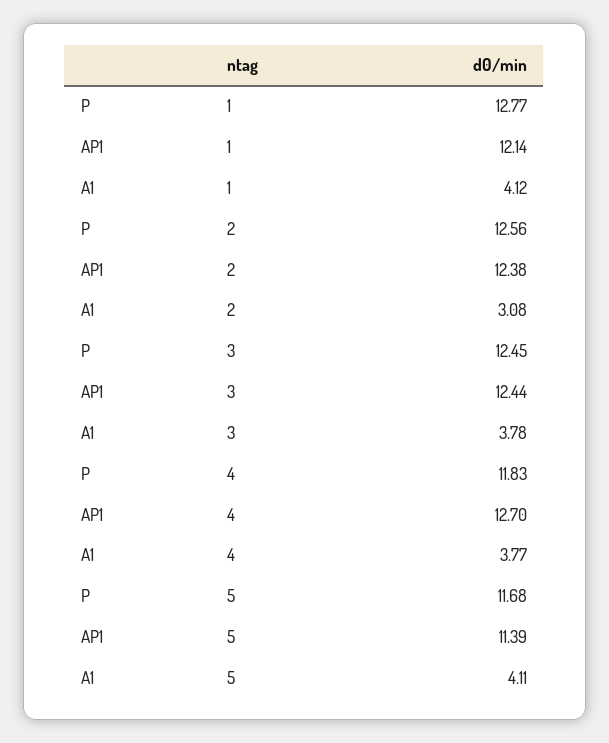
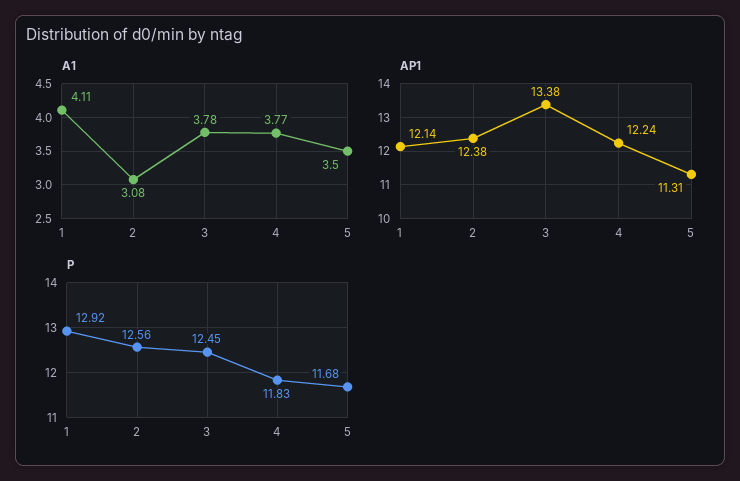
P, 1: 12.77 -> 12.92
A1, 1: 4.12 -> 4.11
AP1, 3: 12.44 -> 13.38
AP1, 4: 12.7 -> 12.24
AP1, 5: 11.39 -> 11.31
A1, 5: 4.11 -> 3.5

